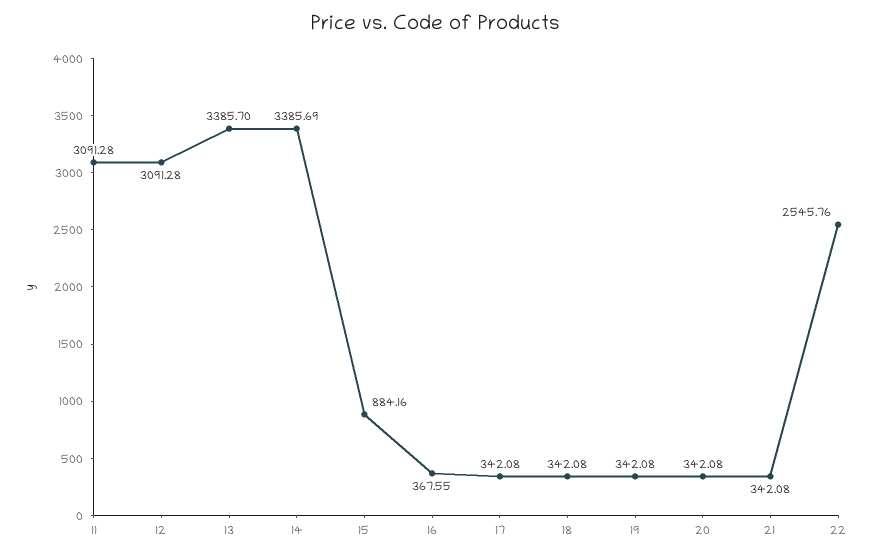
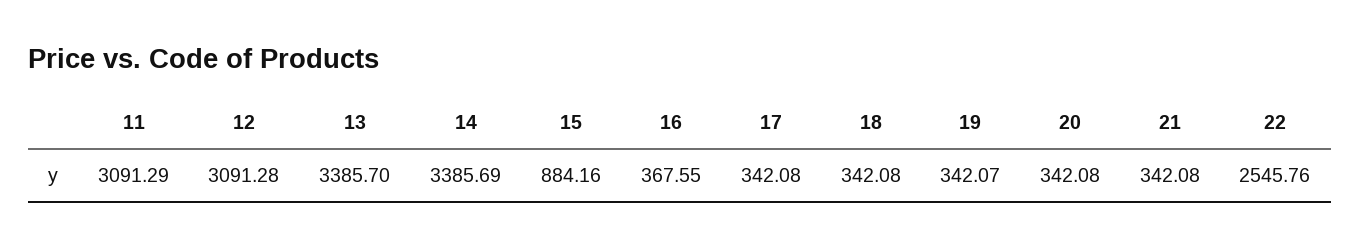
11: 3091.28 -> 3091.29
19: 342.08 -> 342.07

